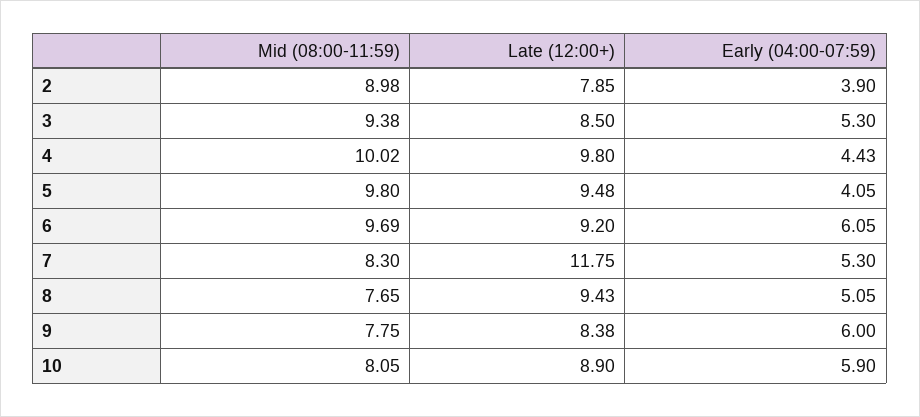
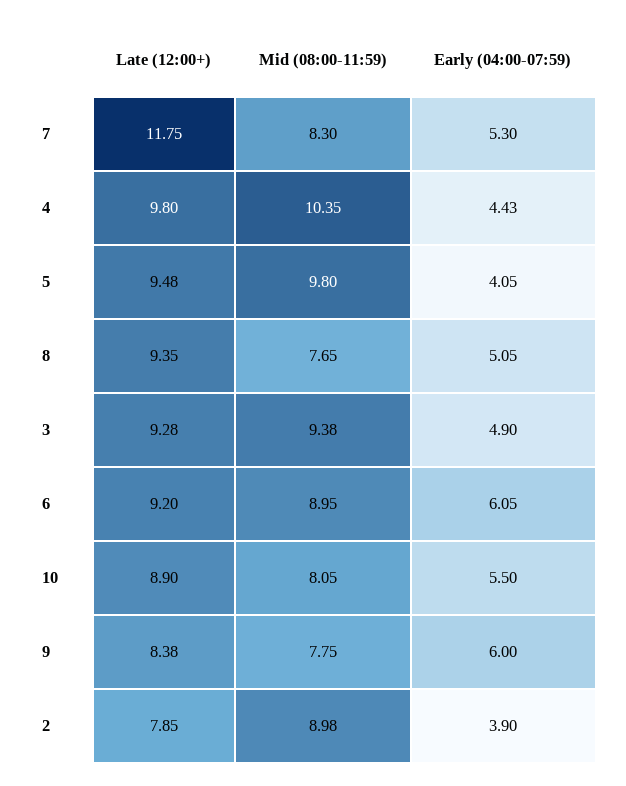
Late (12:00+), 3: 8.5 -> 9.28
Early (04:00-07:59), 3: 5.3 -> 4.9
Mid (08:00-11:59), 4: 10.02 -> 10.35
Mid (08:00-11:59), 6: 9.69 -> 8.95
Late (12:00+), 8: 9.43 -> 9.35
Early (04:00-07:59), 10: 5.9 -> 5.5

